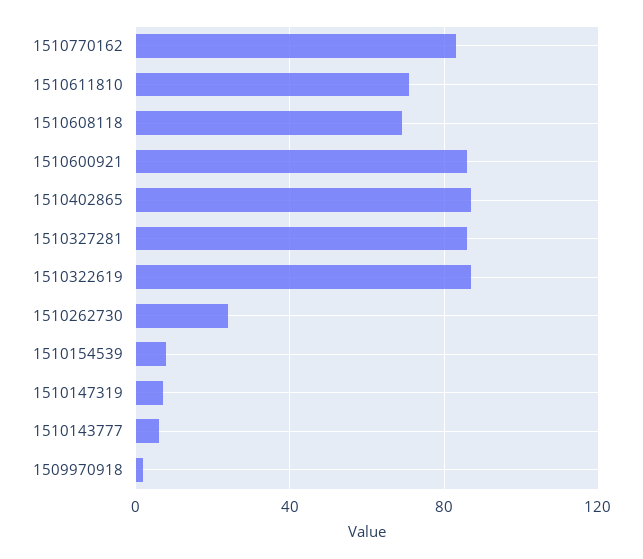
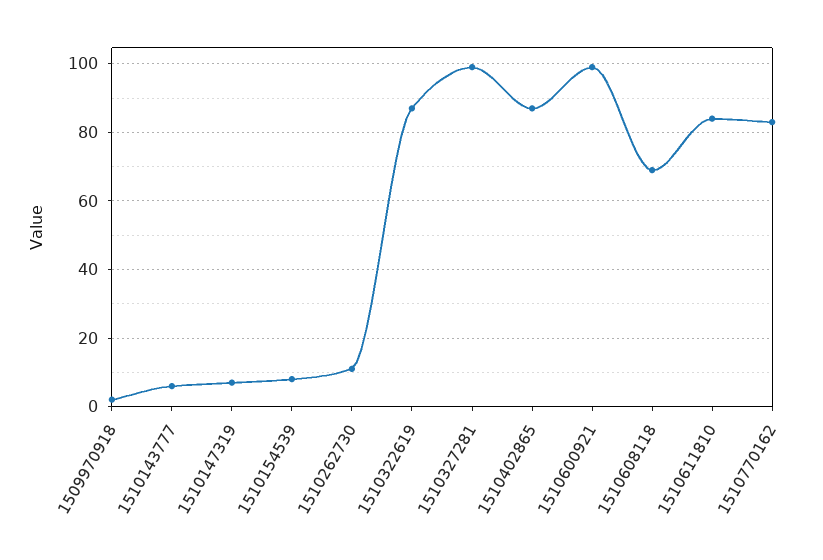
1510611810: 70 -> 85
1510600921: 85 -> 100
1510327281: 85 -> 100
1510262730: 25 -> 10

